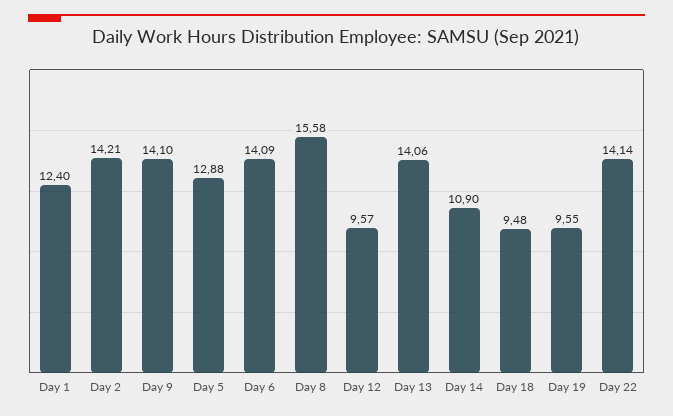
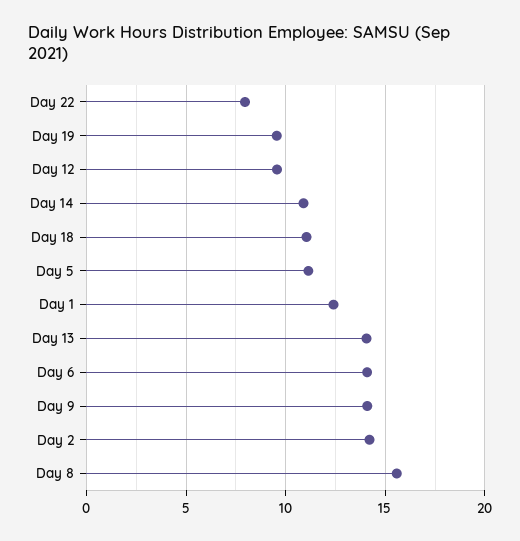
Day 5: 12.88 -> 11
Day 18: 9.48 -> 11
Day 22: 14.14 -> 8

